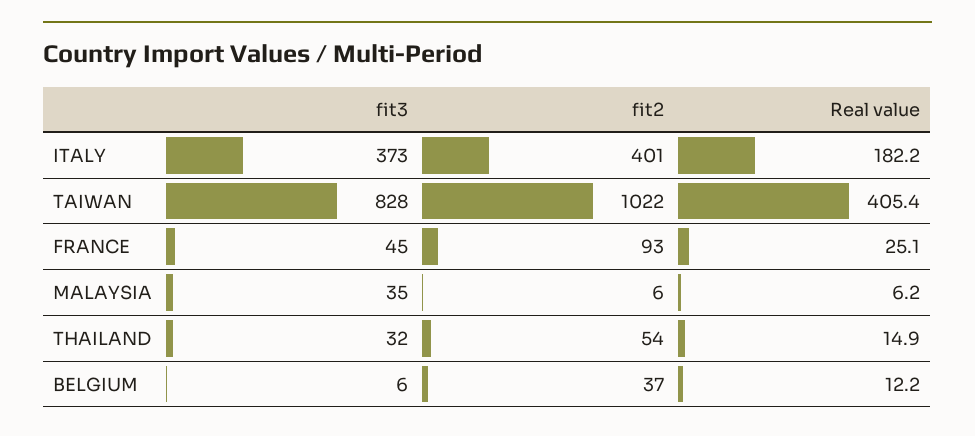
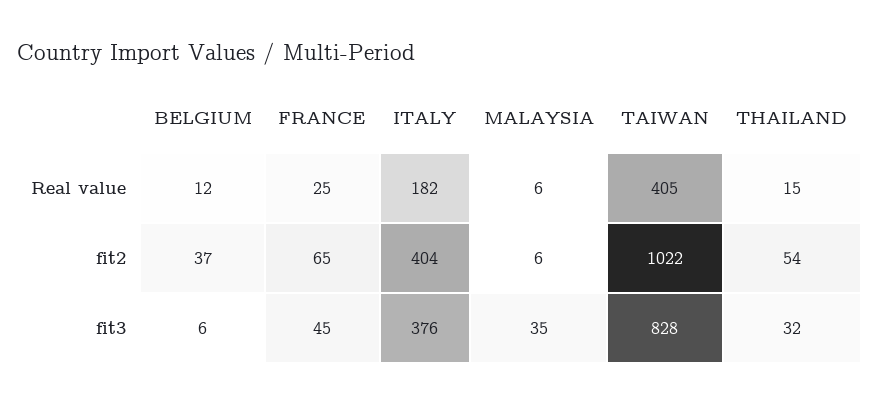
fit3, ITALY: 373 -> 376
fit2, ITALY: 401 -> 404
fit2, FRANCE: 93 -> 65

